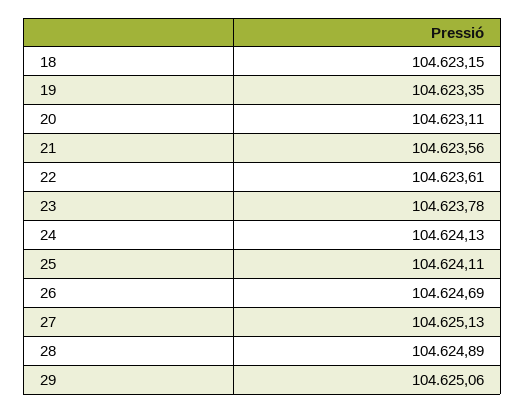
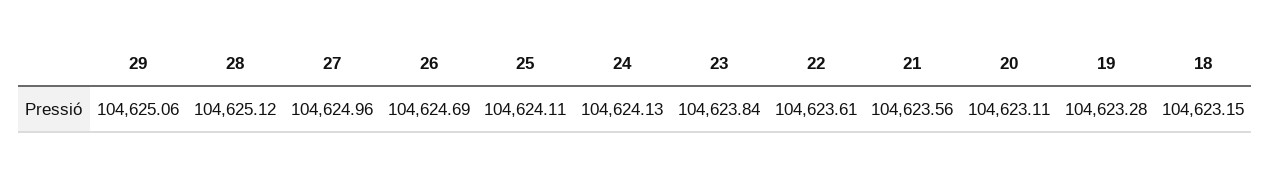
19: 104623.35 -> 104623.28
23: 104623.78 -> 104623.84
27: 104625.13 -> 104624.96
28: 104624.89 -> 104625.12

